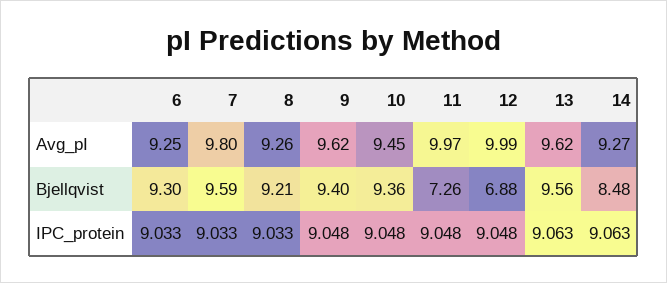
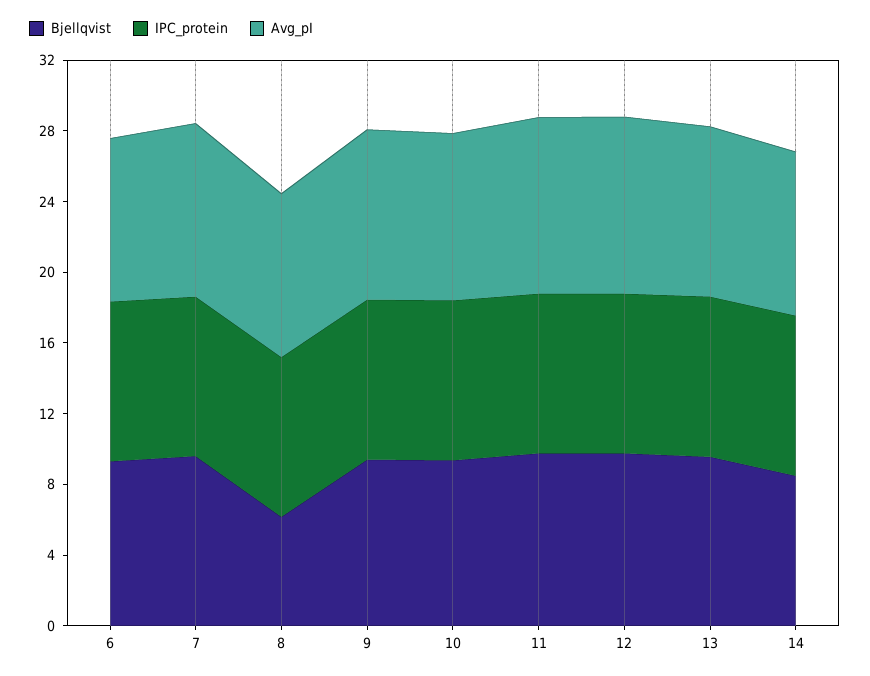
Bjellqvist, 8: 9.21 -> 6
Bjellqvist, 11: 7.26 -> 10
Bjellqvist, 12: 6.88 -> 10

